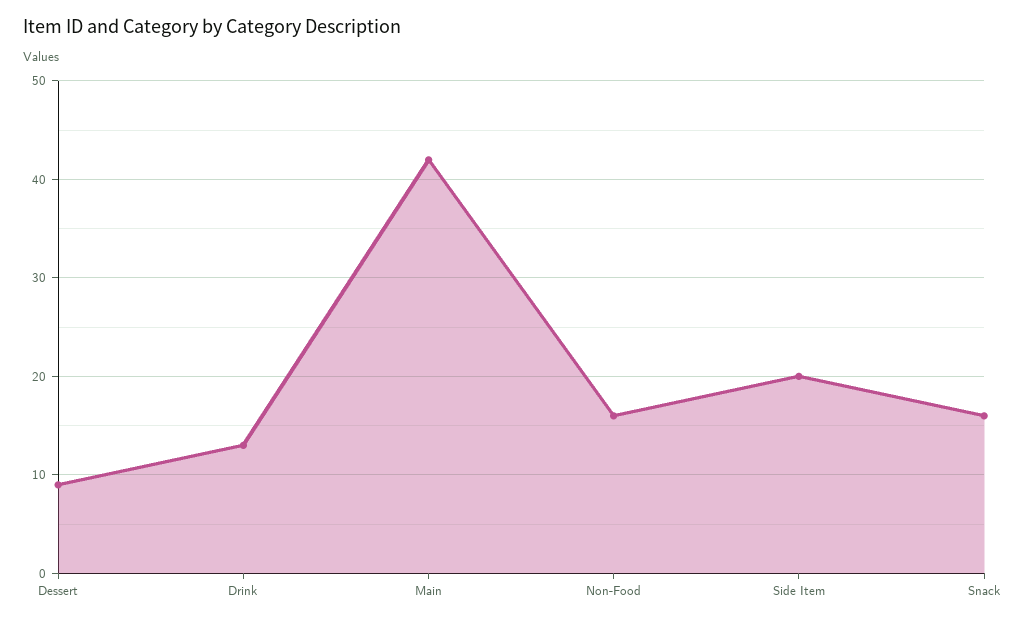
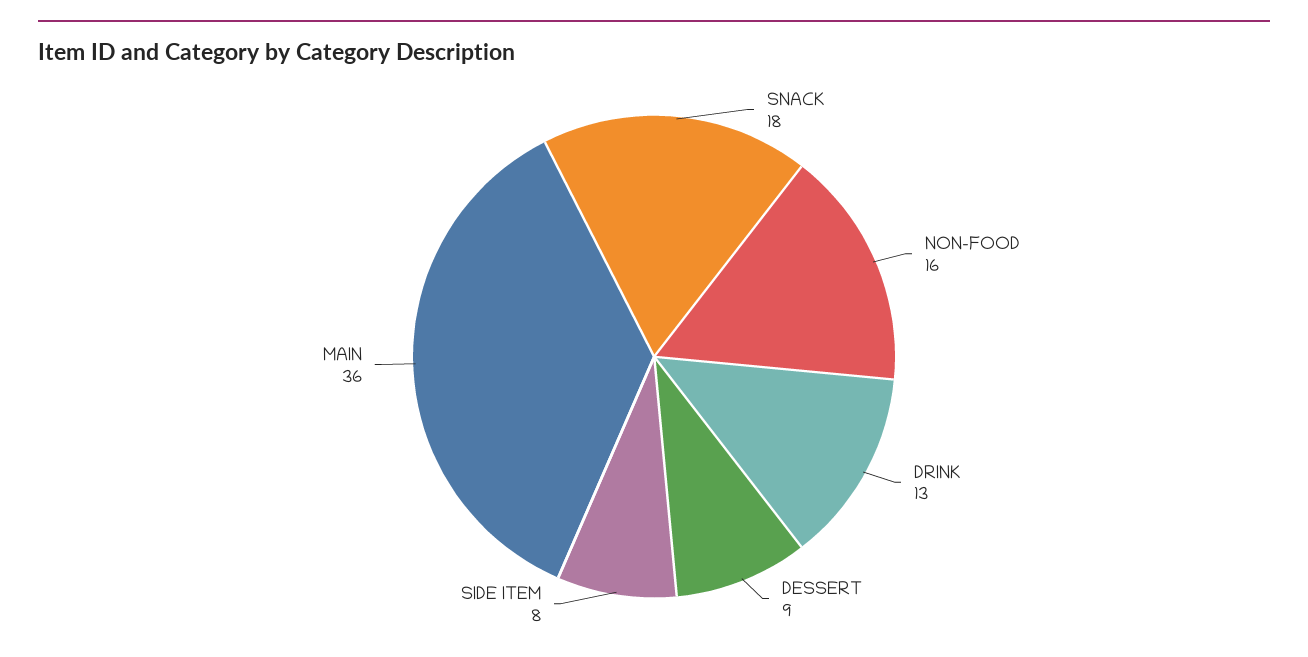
Main: 42 -> 36
Side Item: 20 -> 8
Snack: 16 -> 18

